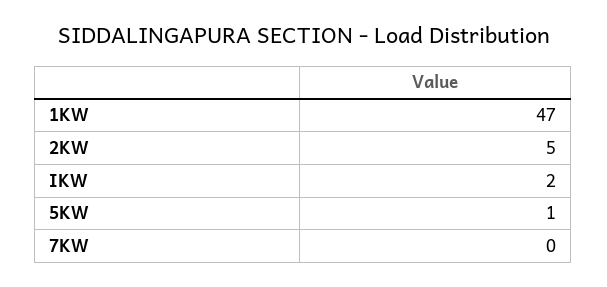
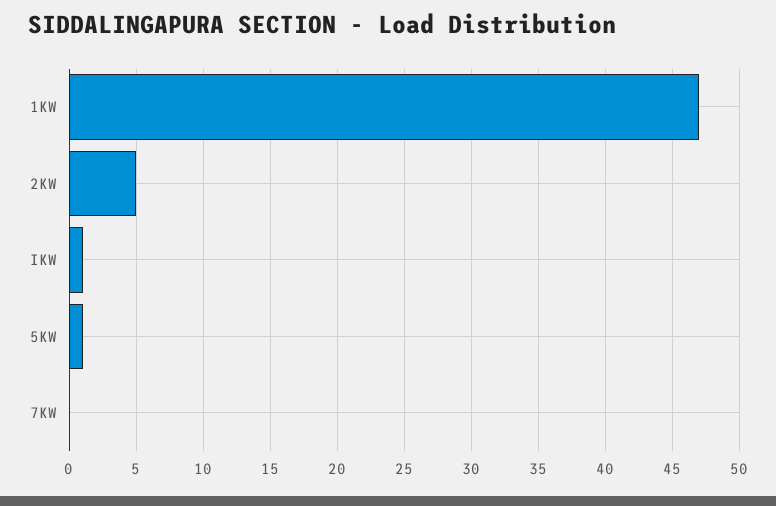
IKW: 2 -> 1

